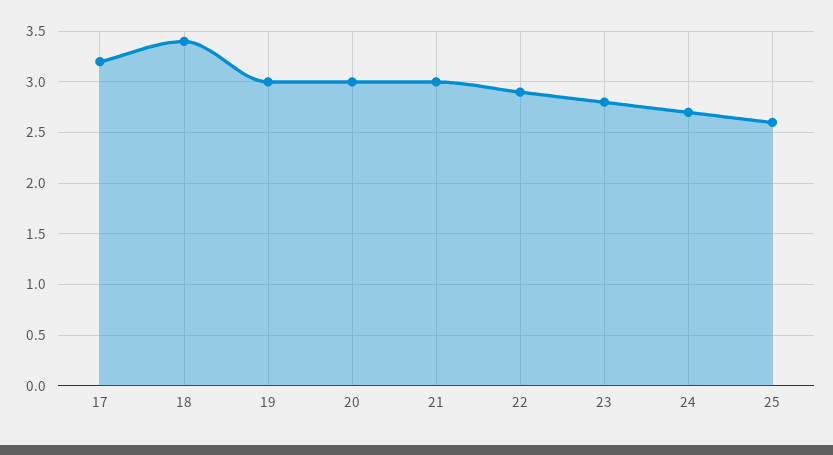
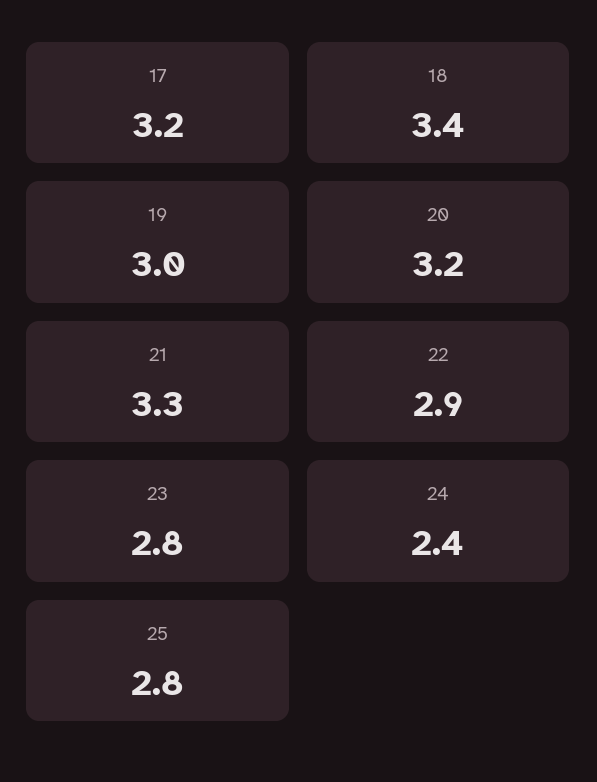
20: 3 -> 3.2
21: 3 -> 3.3
24: 2.7 -> 2.4
25: 2.6 -> 2.8

